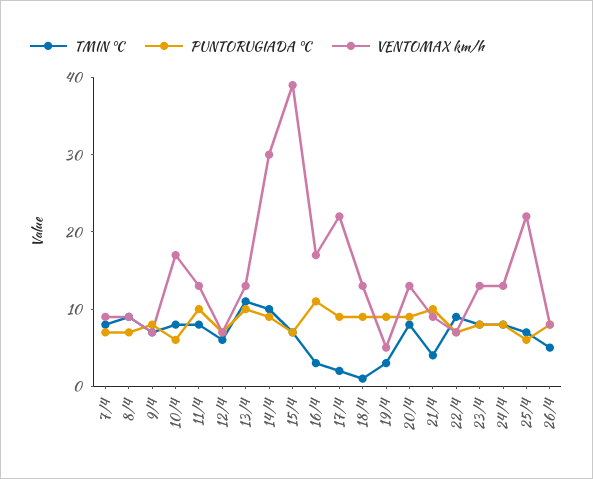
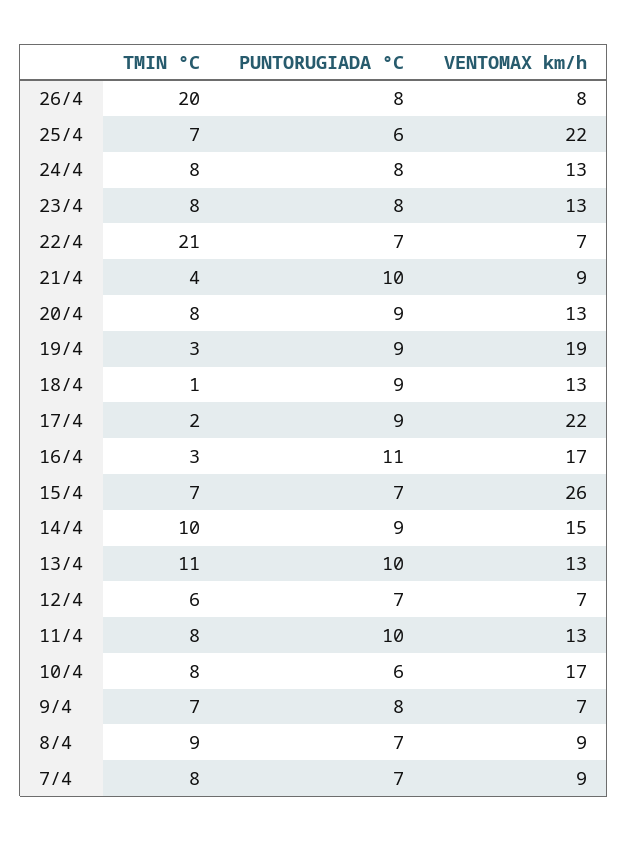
VENTOMAX km/h, 14/4: 30 -> 15
VENTOMAX km/h, 15/4: 40 -> 26
VENTOMAX km/h, 19/4: 5 -> 19
TMIN °C, 22/4: 10 -> 21
TMIN °C, 26/4: 5 -> 20

